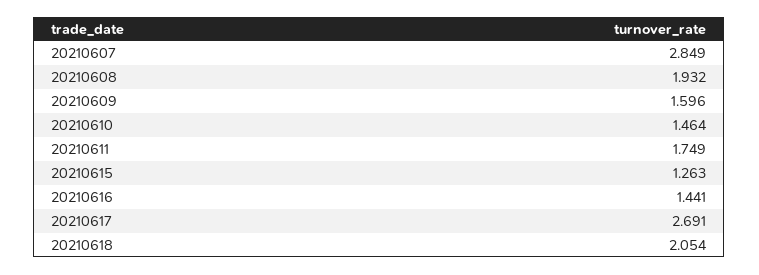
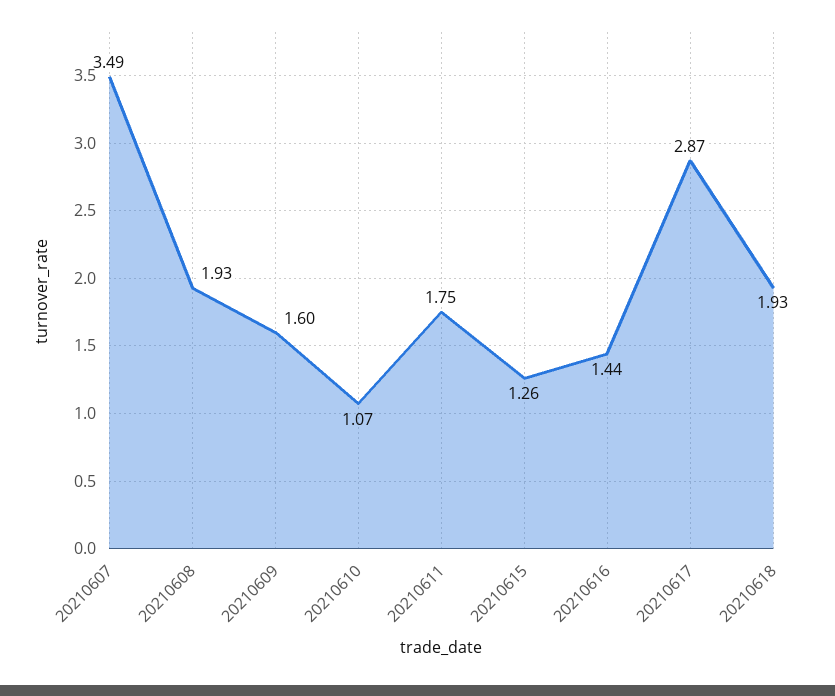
20210607: 2.849 -> 3.49
20210610: 1.464 -> 1.07
20210617: 2.691 -> 2.87
20210618: 2.054 -> 1.93

